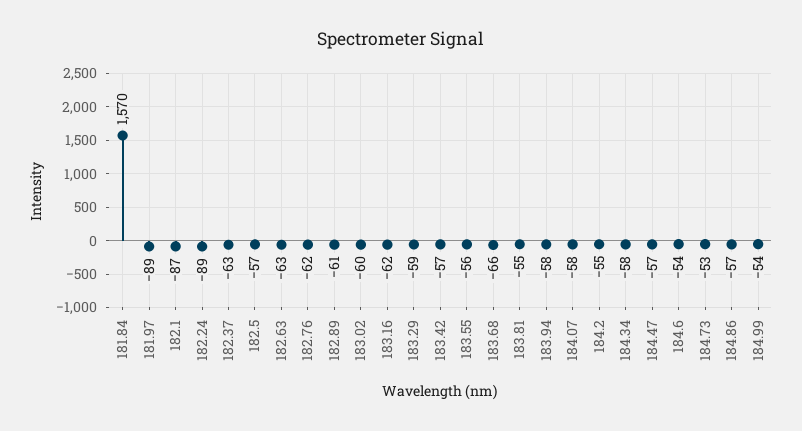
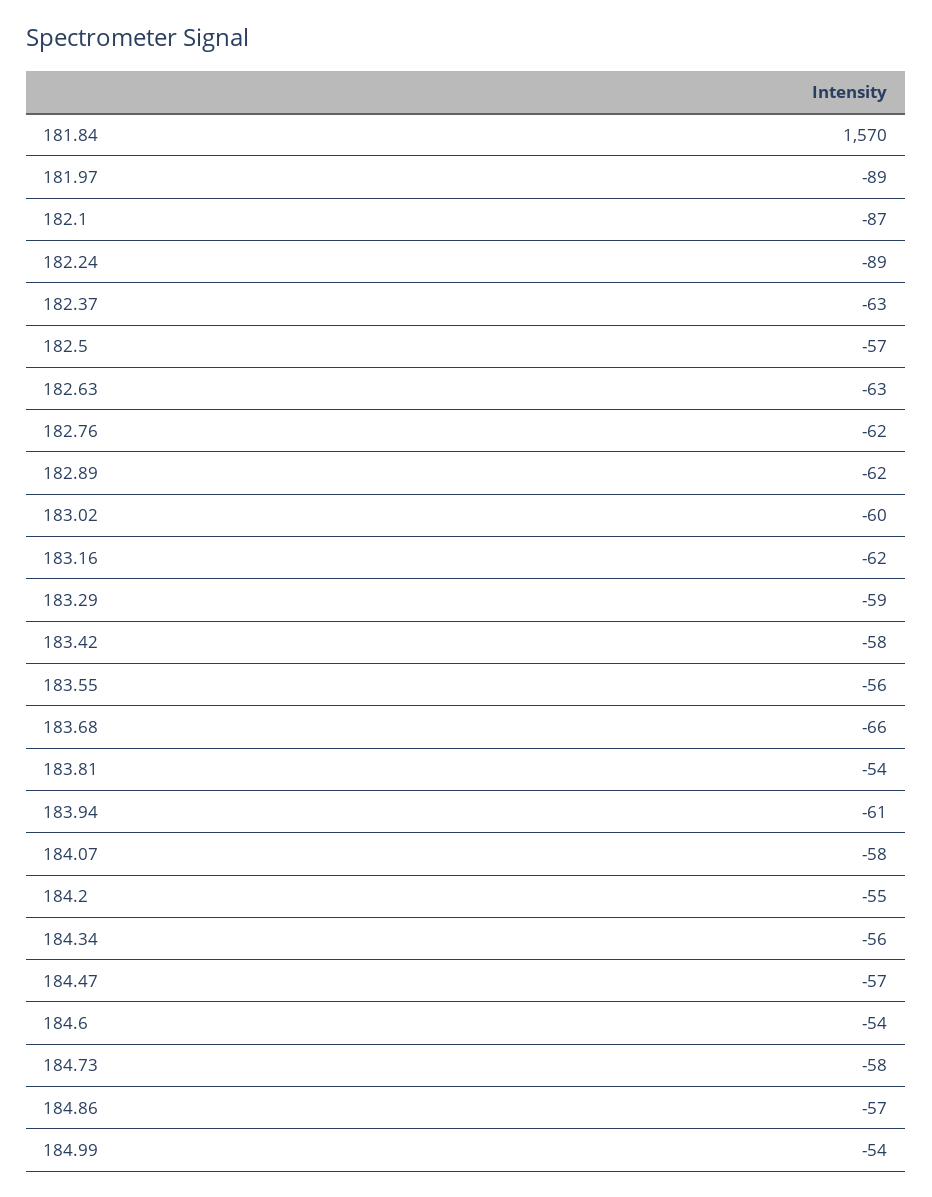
182.89: -61 -> -62
183.42: -57 -> -58
183.81: -55 -> -54
183.94: -58 -> -61
184.34: -58 -> -56
184.73: -53 -> -58

